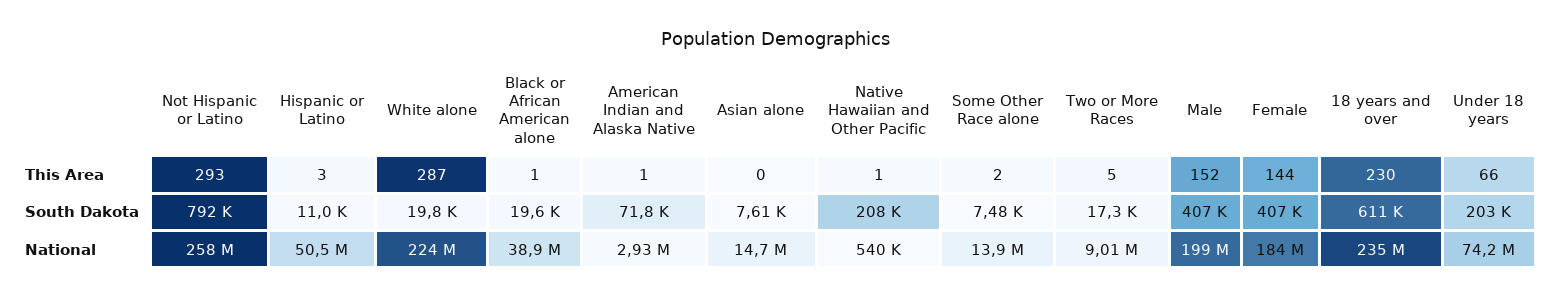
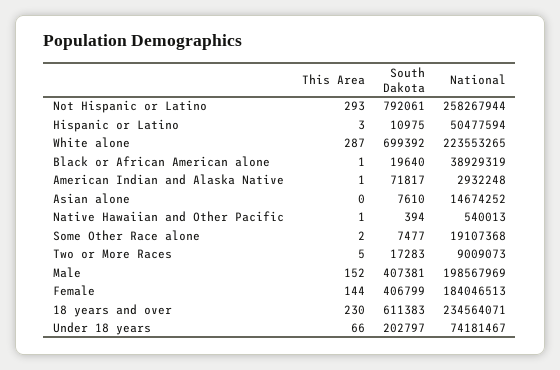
White alone, South Dakota: 19800 -> 699392
Native Hawaiian and Other Pacific, South Dakota: 208000 -> 394
Some Other Race alone, National: 13900000 -> 19107368

